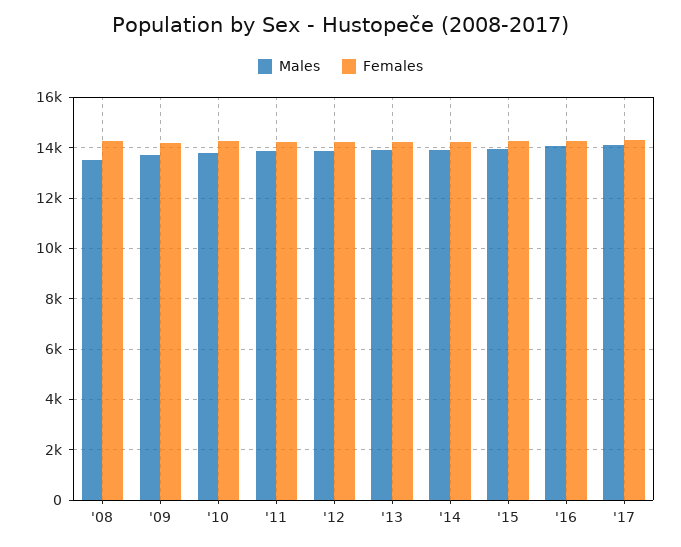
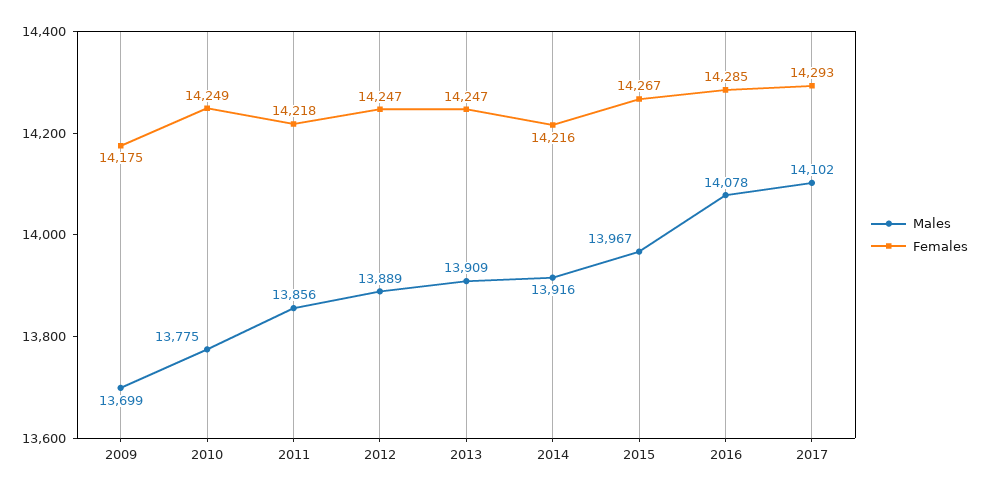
Males, '08: 13500 -> none
Females, '08: 14250 -> none

